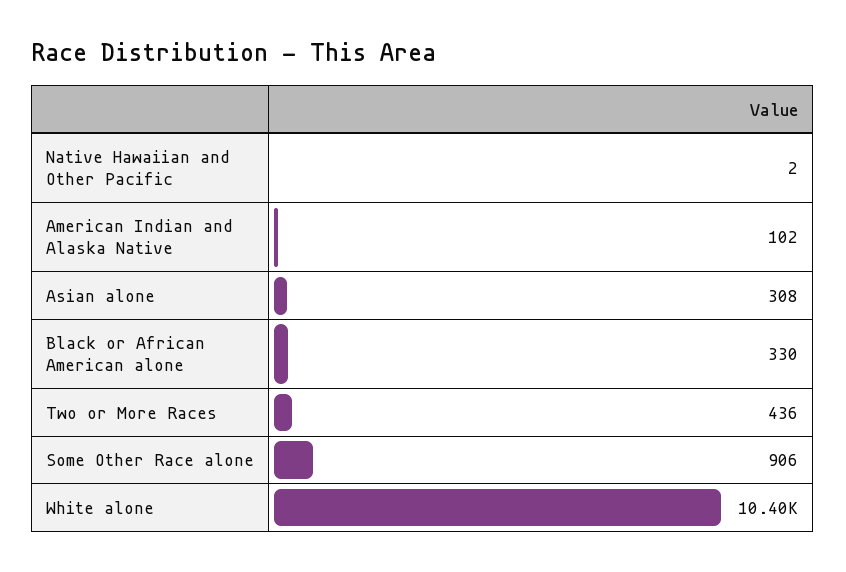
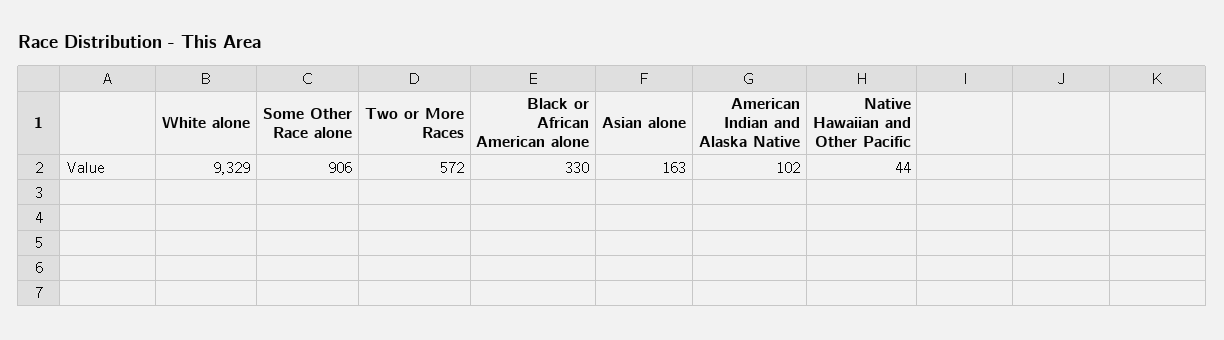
Native Hawaiian and Other Pacific: 2 -> 44
Asian alone: 308 -> 163
Two or More Races: 436 -> 572
White alone: 10400 -> 9329

